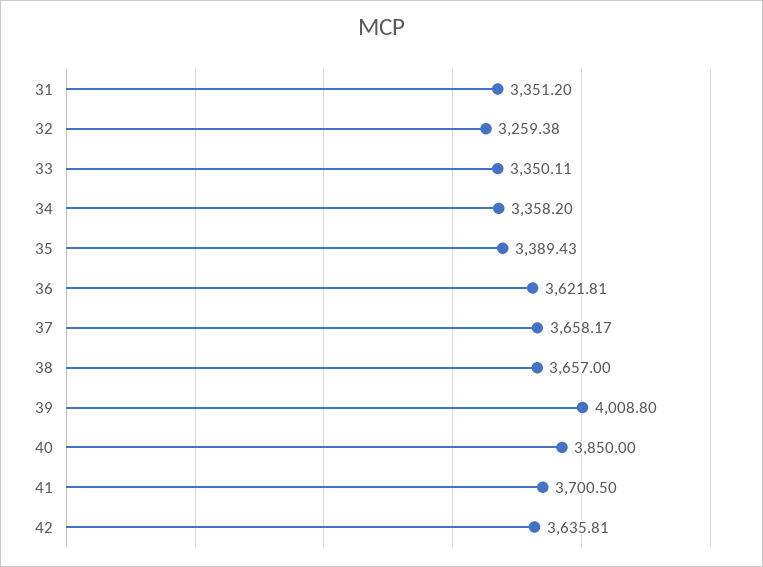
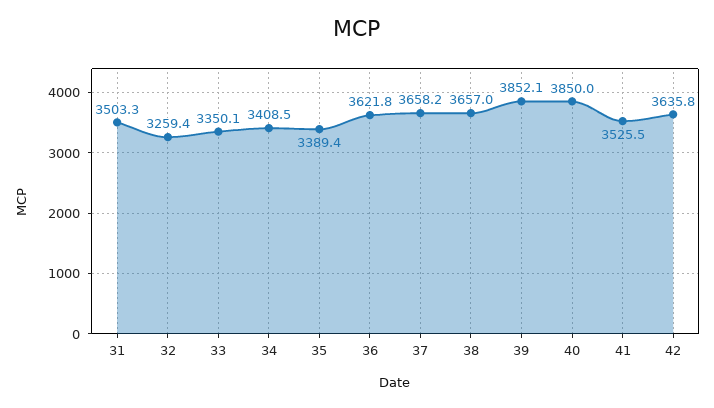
31: 3351.2 -> 3503.3
34: 3358.2 -> 3408.5
39: 4008.8 -> 3852.1
41: 3700.5 -> 3525.5

